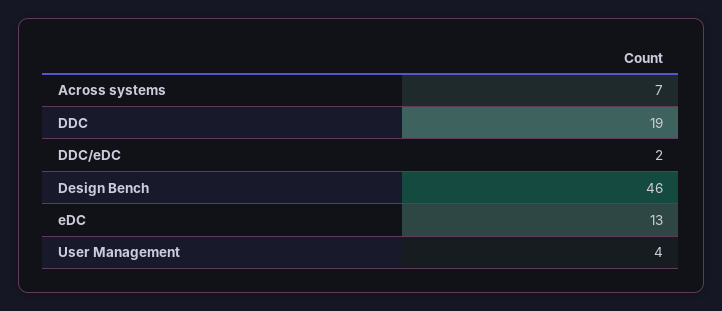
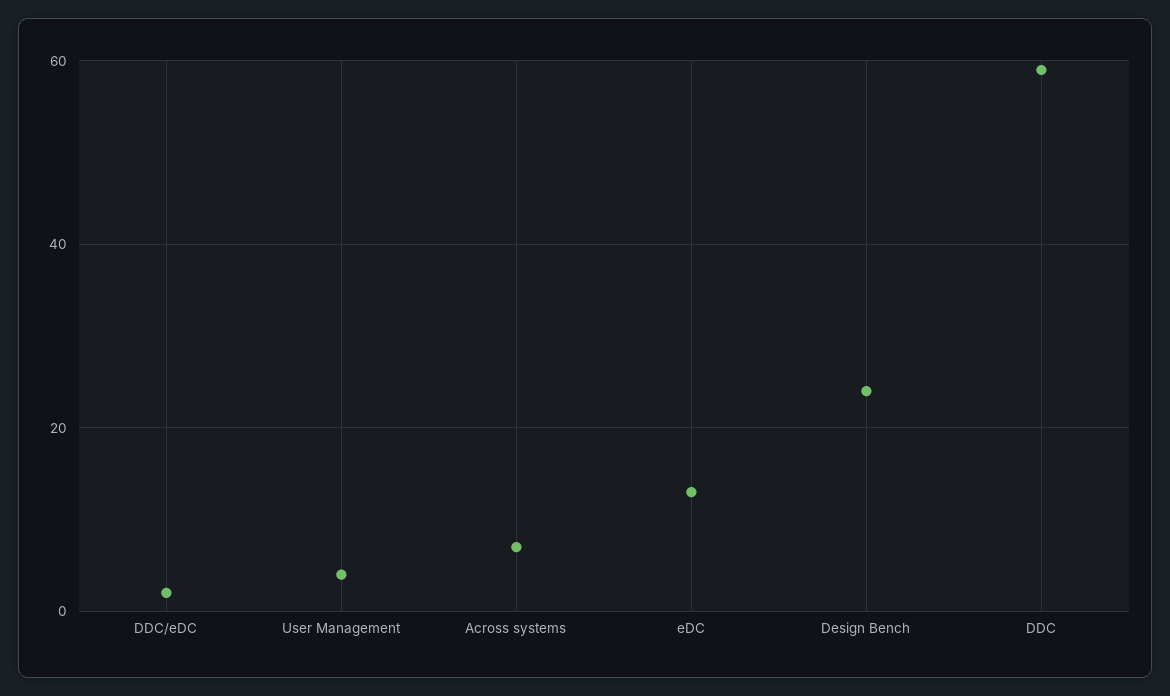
DDC: 19 -> 60
Design Bench: 46 -> 25

